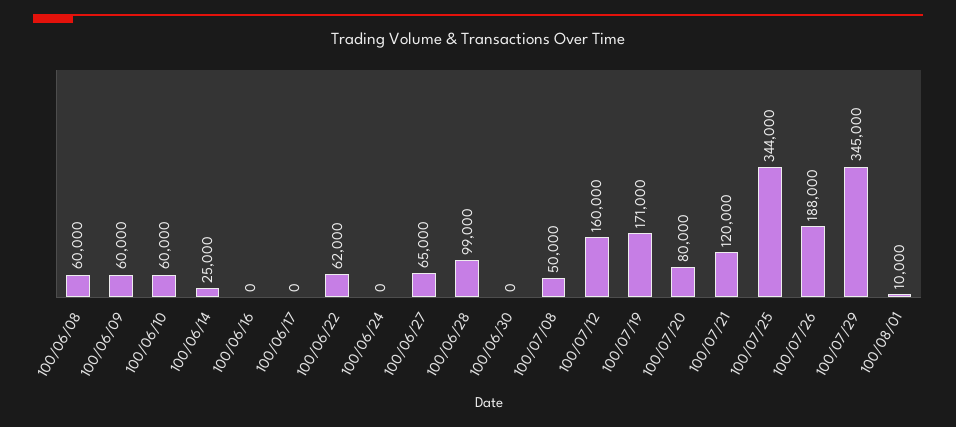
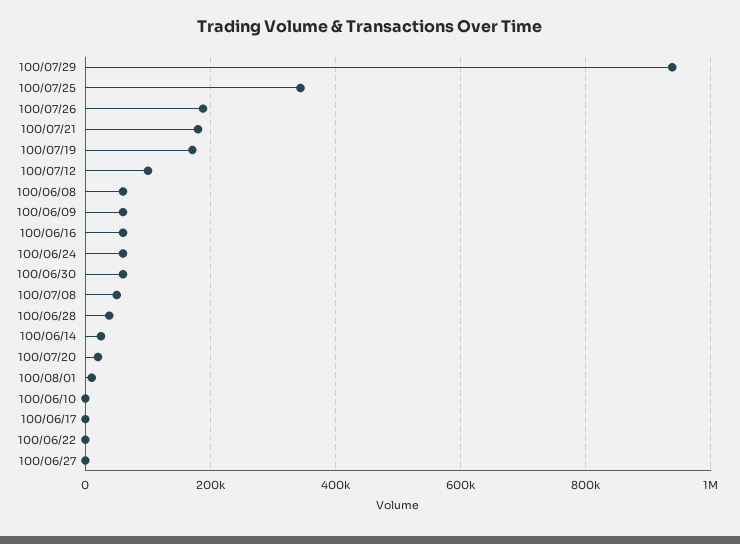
100/06/10: 60000 -> 0
100/06/16: 0 -> 60000
100/06/22: 62000 -> 0
100/06/24: 0 -> 60000
100/06/27: 65000 -> 0
100/06/28: 99000 -> 40000
100/06/30: 0 -> 60000
100/07/12: 160000 -> 100000
100/07/20: 80000 -> 20000
100/07/21: 120000 -> 180000
100/07/29: 345000 -> 940000

